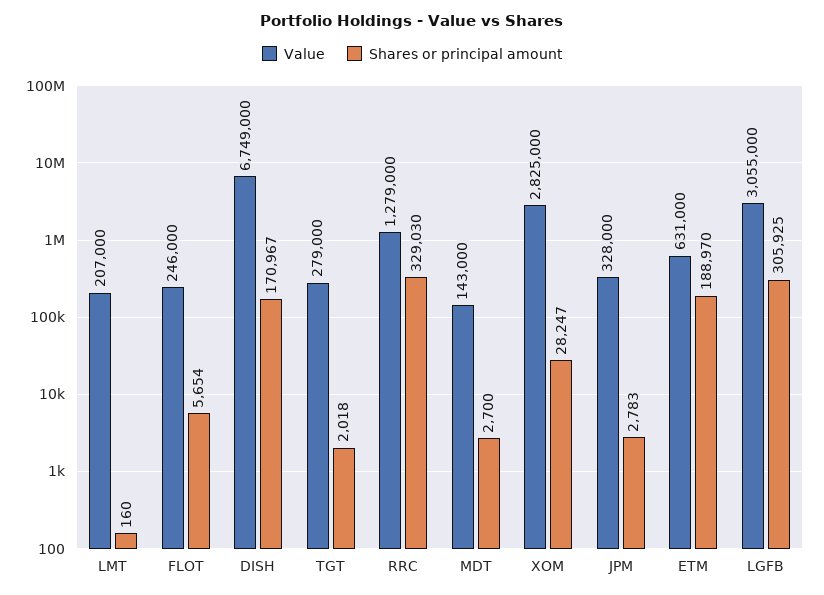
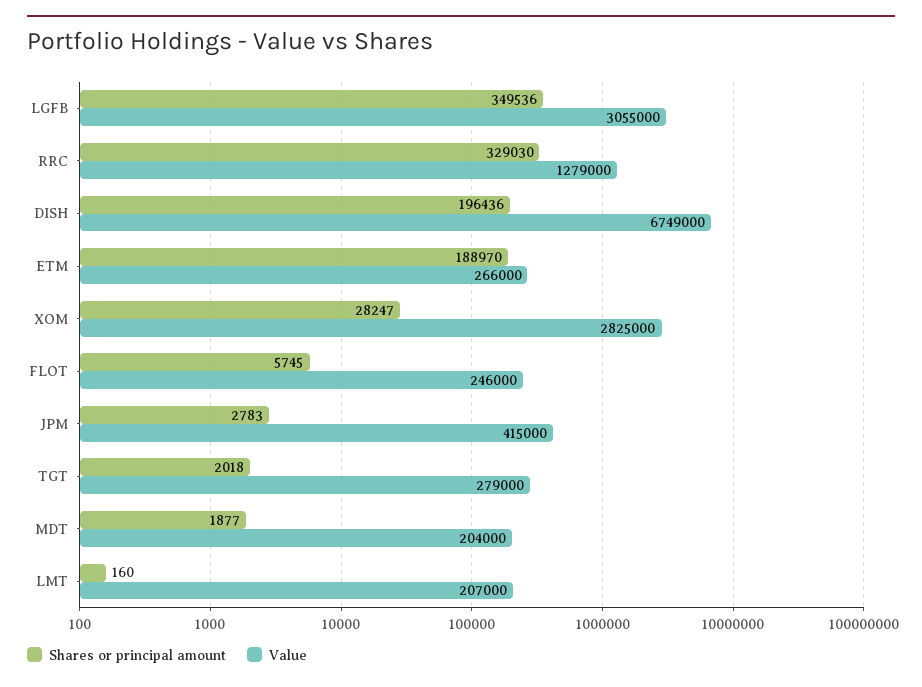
Shares or principal amount, FLOT: 5654 -> 5745
Shares or principal amount, DISH: 170967 -> 196436
Value, MDT: 143000 -> 204000
Shares or principal amount, MDT: 2700 -> 1877
Value, JPM: 328000 -> 415000
Value, ETM: 631000 -> 266000
Shares or principal amount, LGFB: 305925 -> 349536

